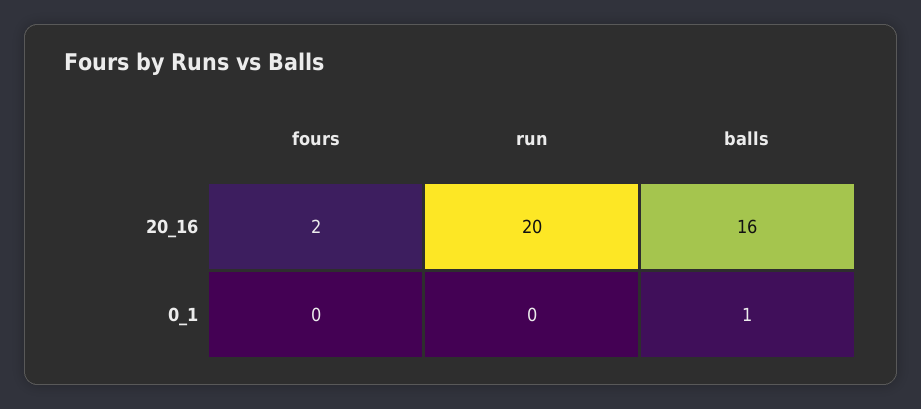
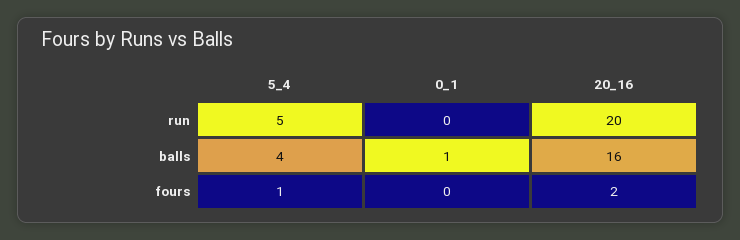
run, 5_4: none -> 5
balls, 5_4: none -> 4
fours, 5_4: none -> 1

